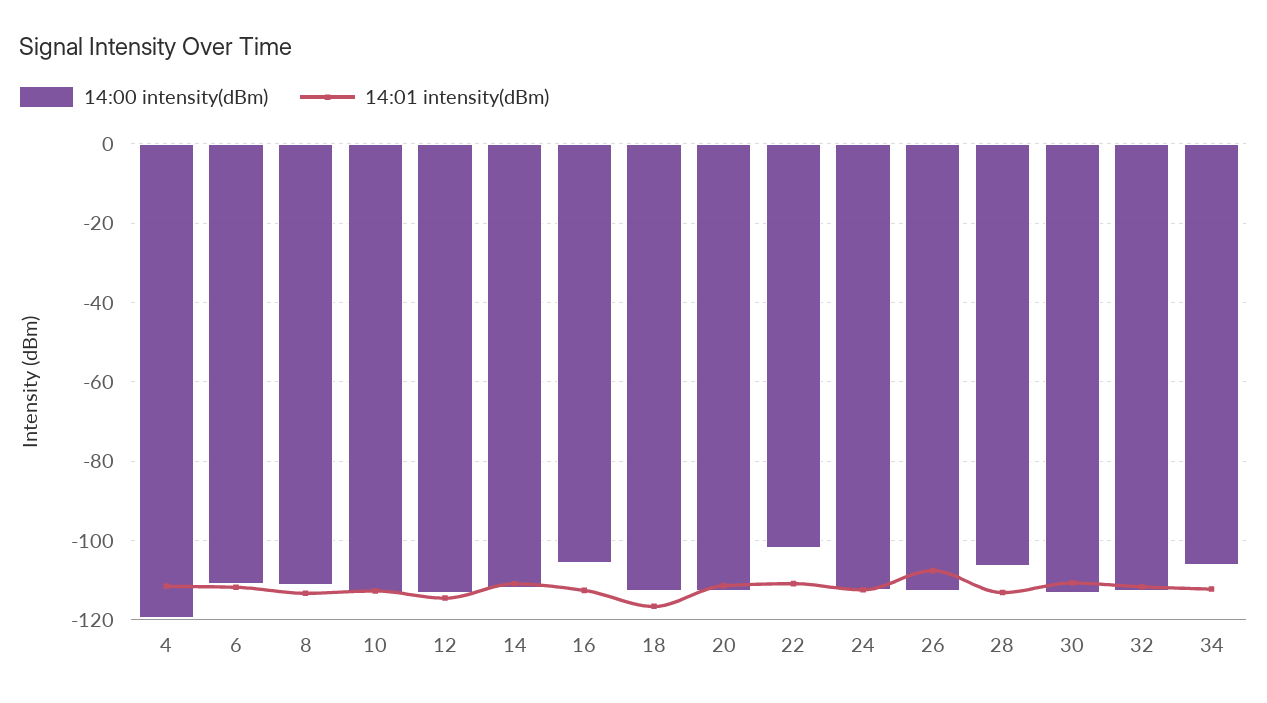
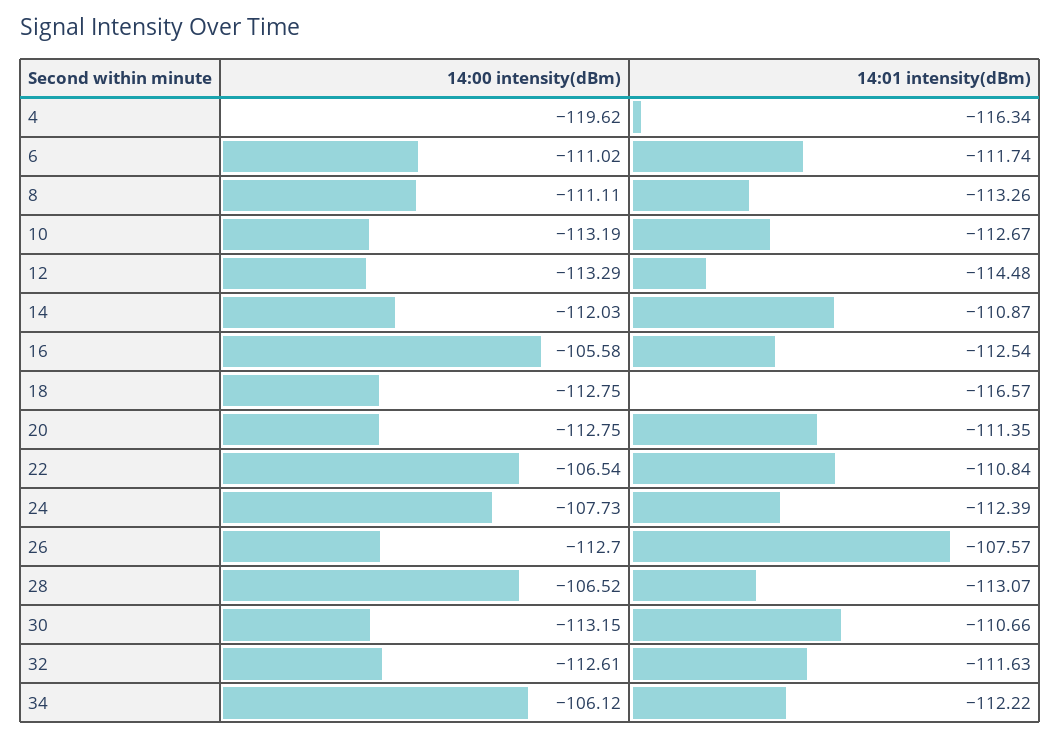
14:01 intensity(dBm), 4: -112 -> -116.34
14:00 intensity(dBm), 22: -102 -> -106.54
14:00 intensity(dBm), 24: -112 -> -107.73

